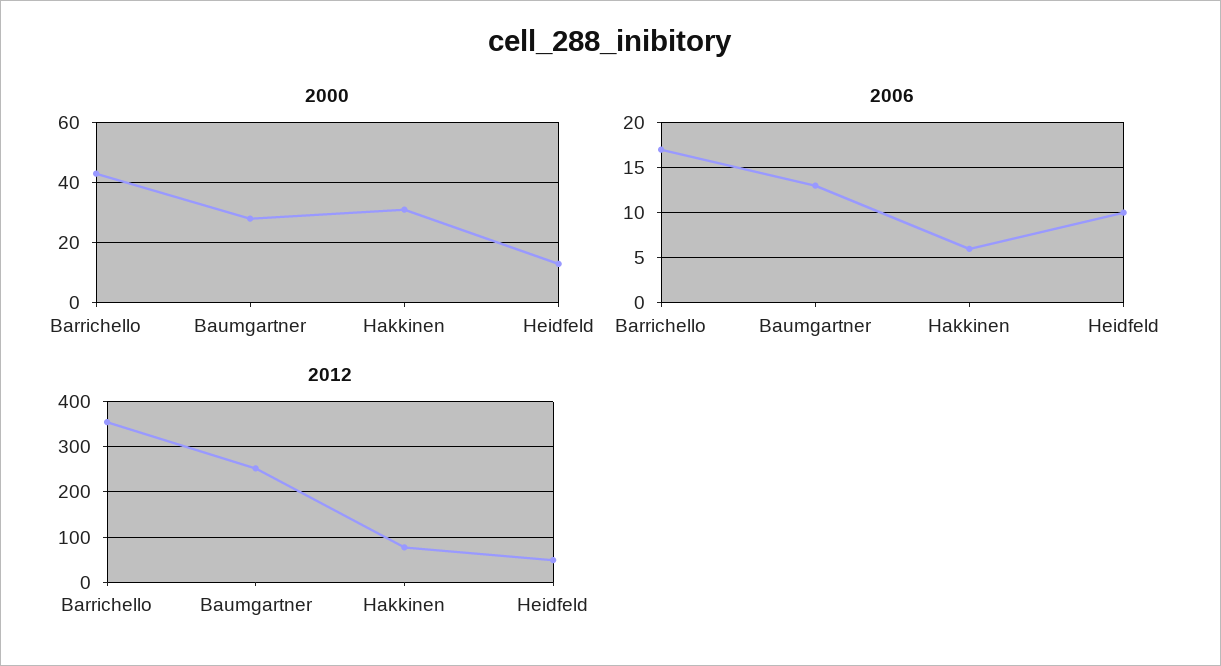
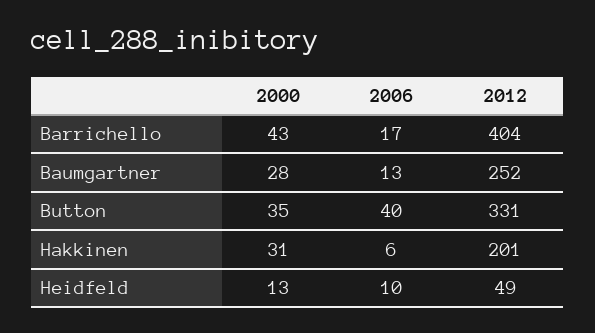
2012, Barrichello: 360 -> 404
2012, Hakkinen: 80 -> 201
2000, Button: none -> 35
2006, Button: none -> 40
2012, Button: none -> 331

